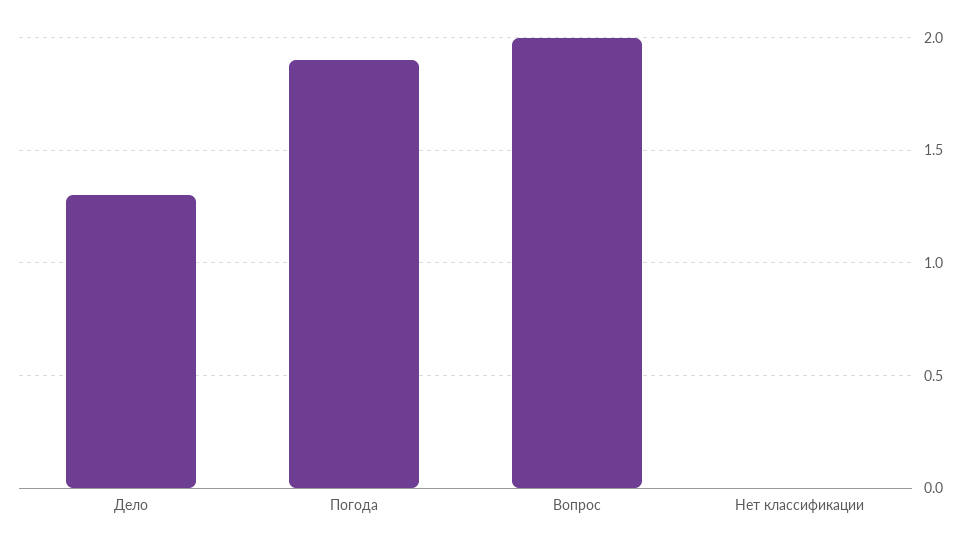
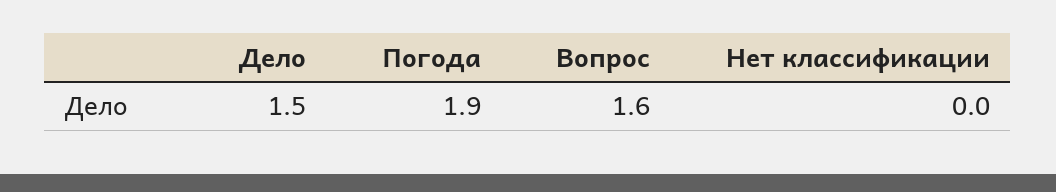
Дело: 1.3 -> 1.5
Вопрос: 2 -> 1.6

